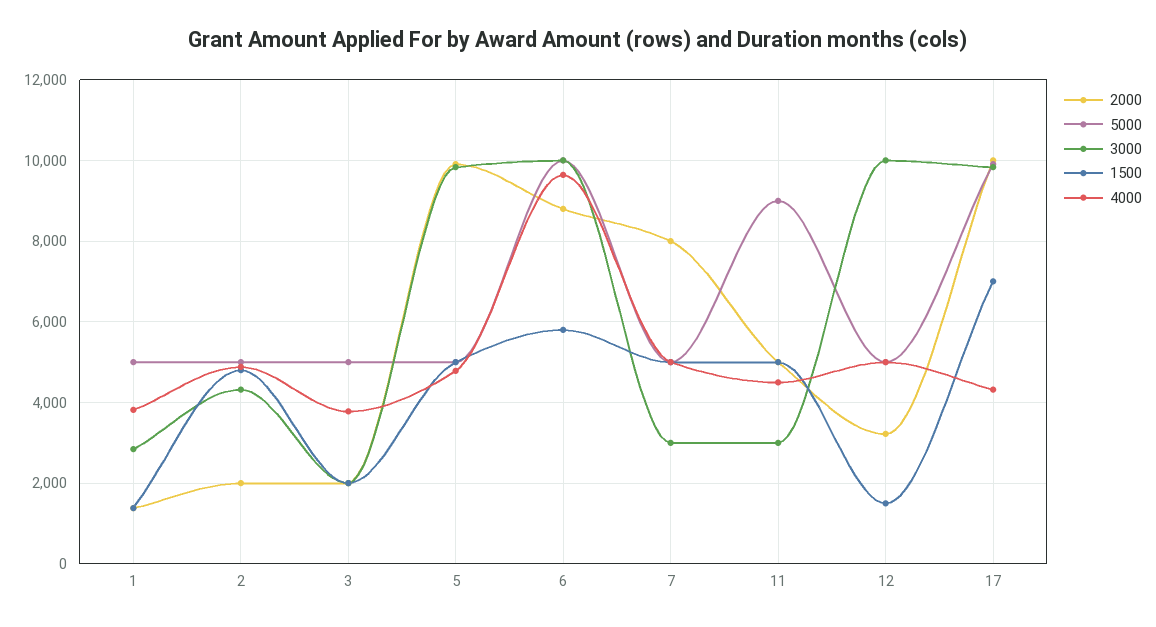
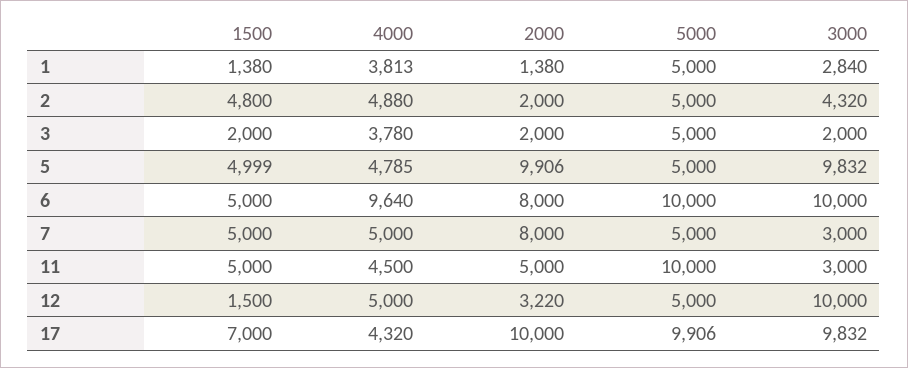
2000, 6: 8800 -> 8000
1500, 6: 5800 -> 5000
5000, 11: 9000 -> 10000

